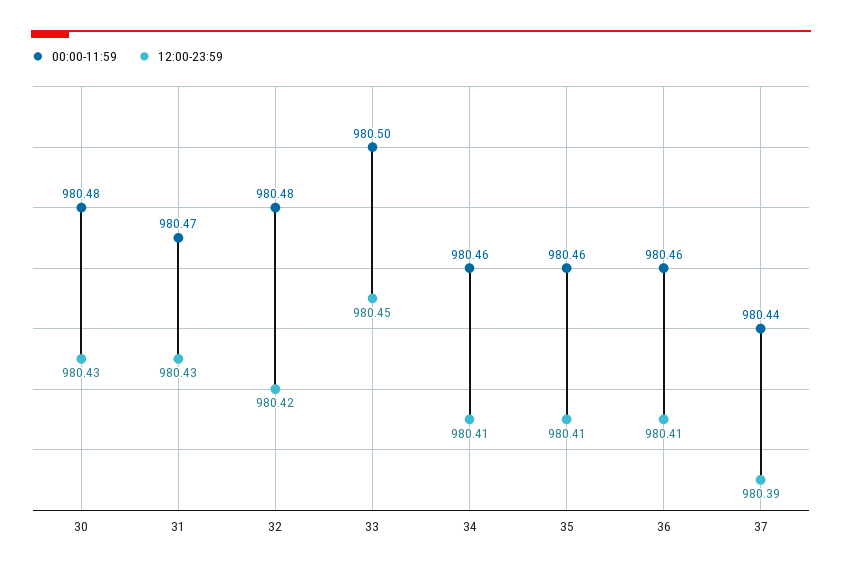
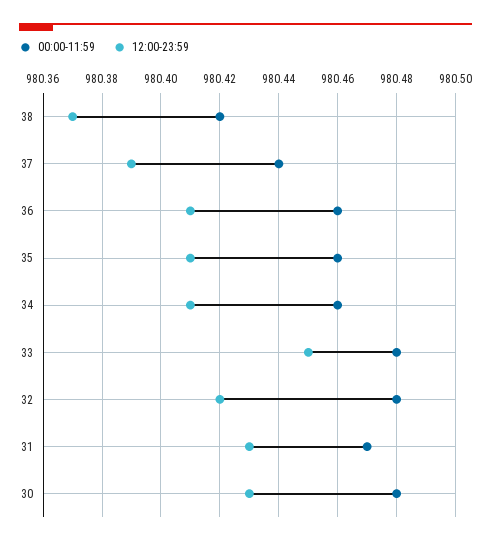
00:00-11:59, 33: 980.5 -> 980.48
00:00-11:59, 38: none -> 980.42
12:00-23:59, 38: none -> 980.37

